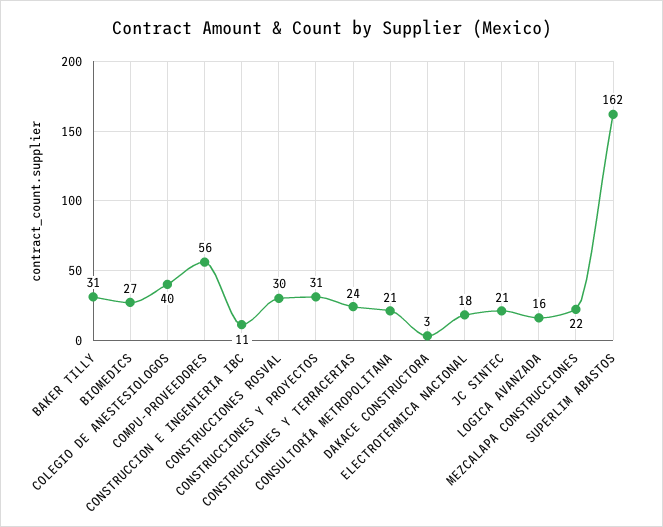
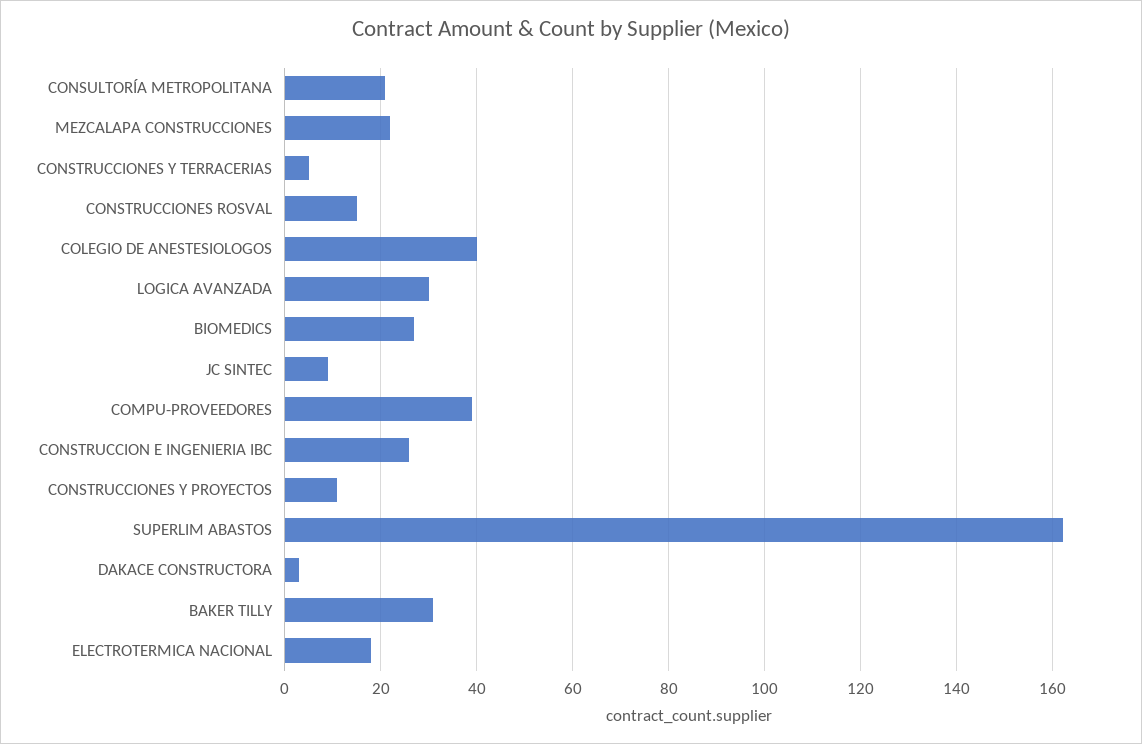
COMPU-PROVEEDORES: 56 -> 40
CONSTRUCCION E INGENIERIA IBC: 11 -> 25
CONSTRUCCIONES ROSVAL: 30 -> 15
CONSTRUCCIONES Y PROYECTOS: 31 -> 10
CONSTRUCCIONES Y TERRACERIAS: 24 -> 5
JC SINTEC: 21 -> 10
LOGICA AVANZADA: 16 -> 30

